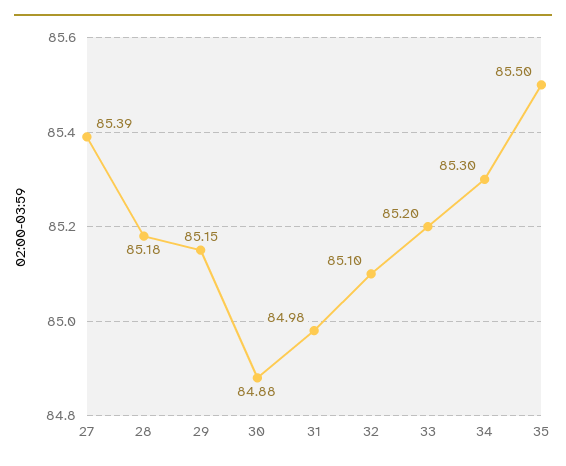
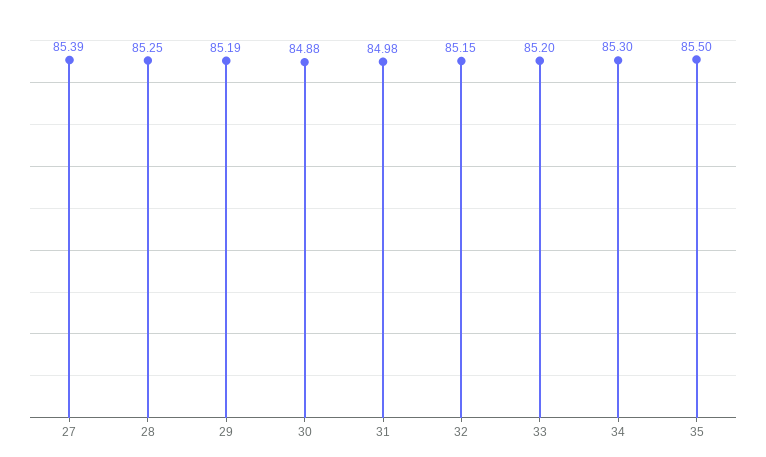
28: 85.18 -> 85.25
29: 85.15 -> 85.19
32: 85.1 -> 85.15

